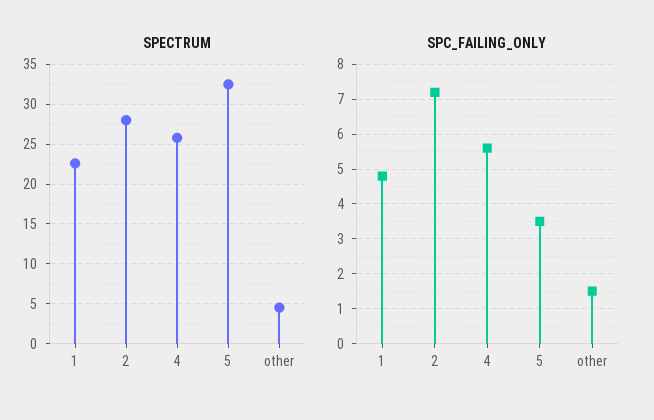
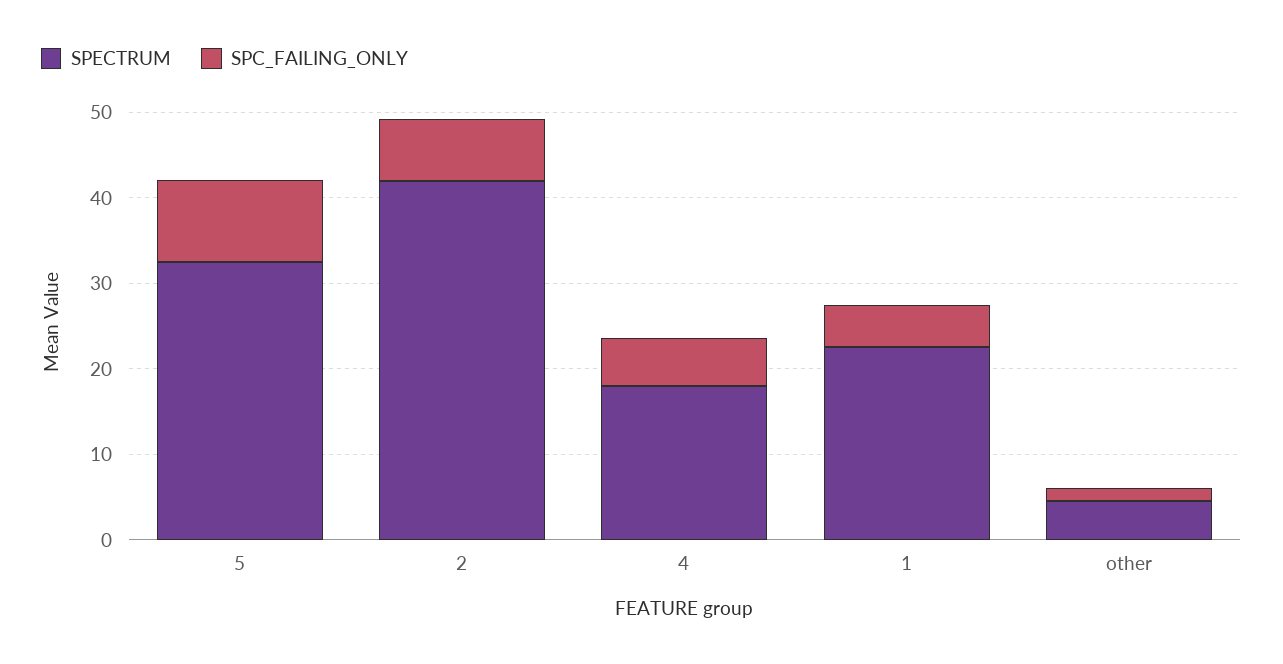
SPECTRUM, 2: 28 -> 42
SPECTRUM, 4: 26 -> 18
SPC_FAILING_ONLY, 5: 3.5 -> 10

